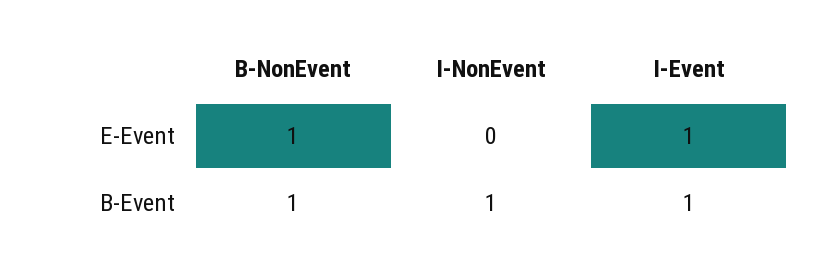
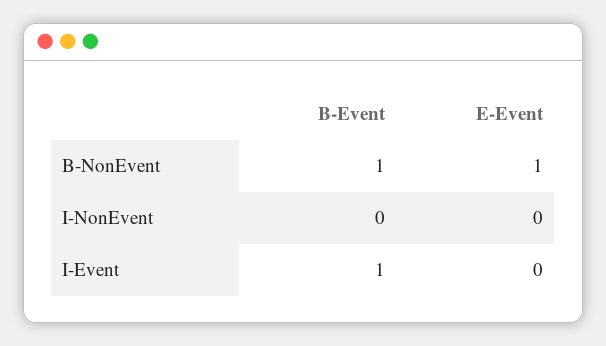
I-Event, E-Event: 1 -> 0
I-NonEvent, B-Event: 1 -> 0

